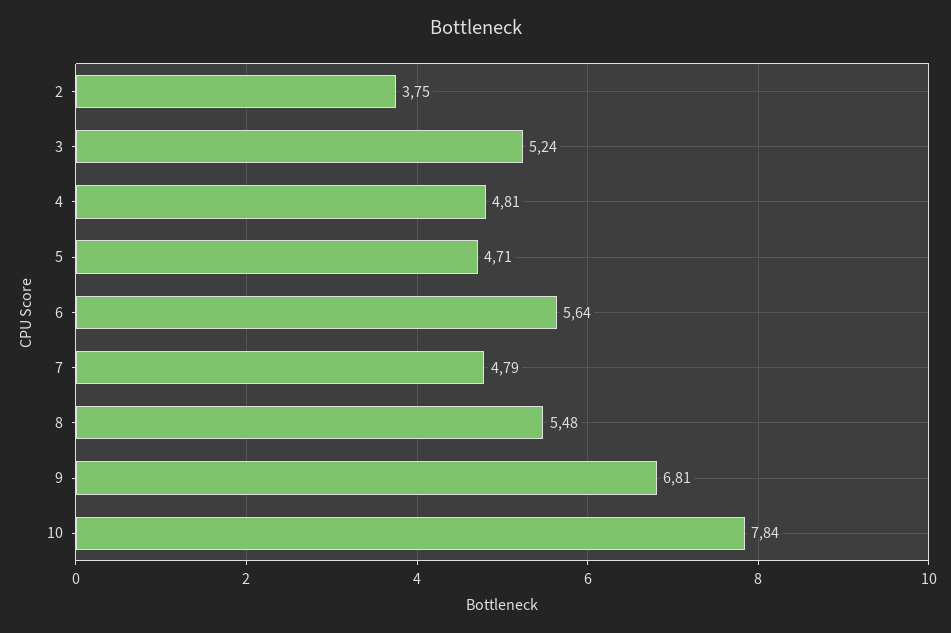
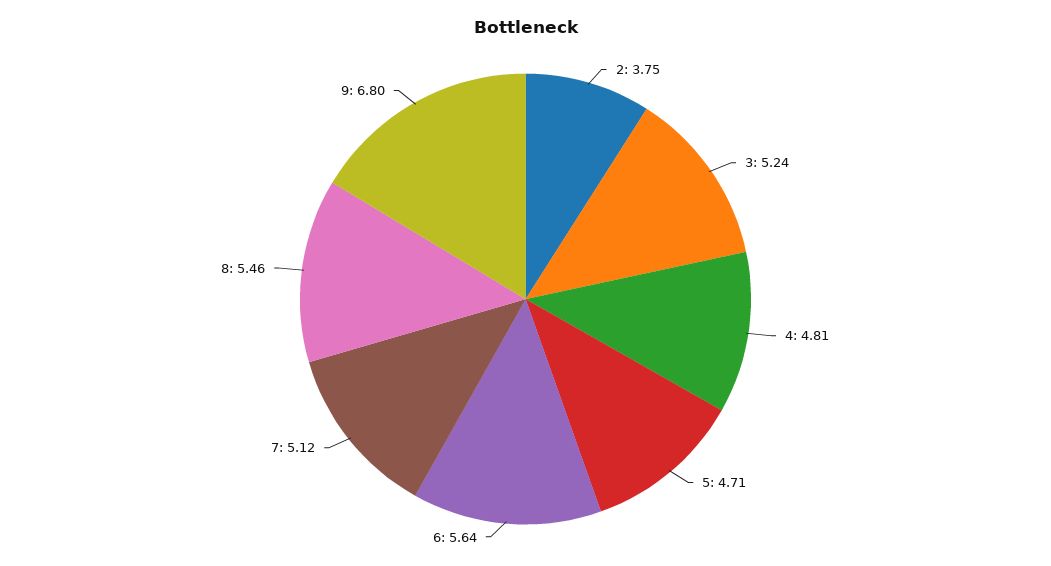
7: 4.79 -> 5.12
8: 5.48 -> 5.46
9: 6.81 -> 6.8
10: 7.84 -> none

